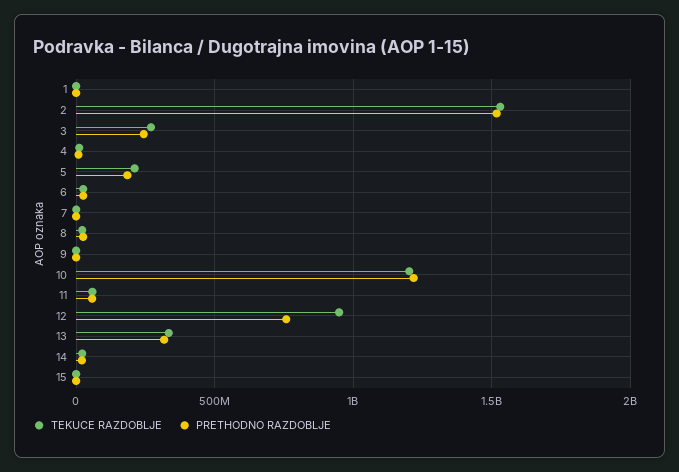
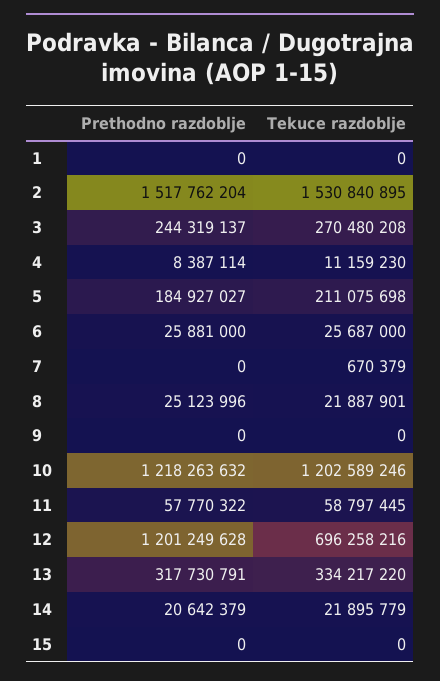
TEKUCE RAZDOBLJE, 12: 950000000 -> 696258216
PRETHODNO RAZDOBLJE, 12: 750000000 -> 1201249628

